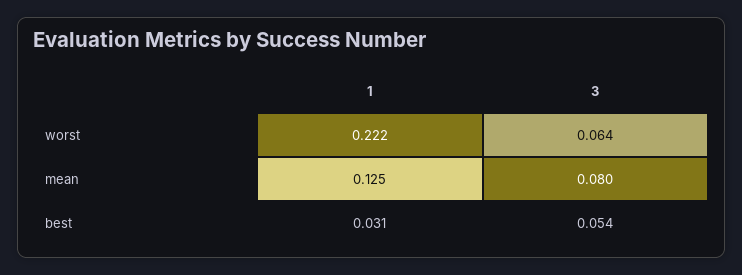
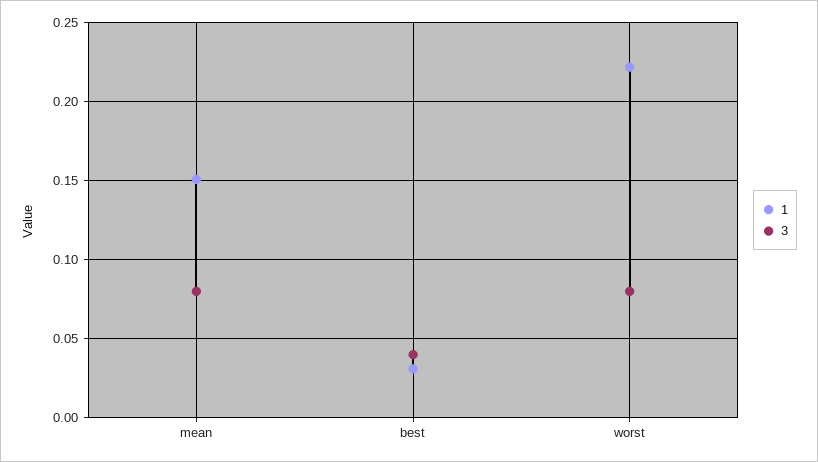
3, worst: 0.064 -> 0.08
1, mean: 0.125 -> 0.15
3, best: 0.054 -> 0.04

